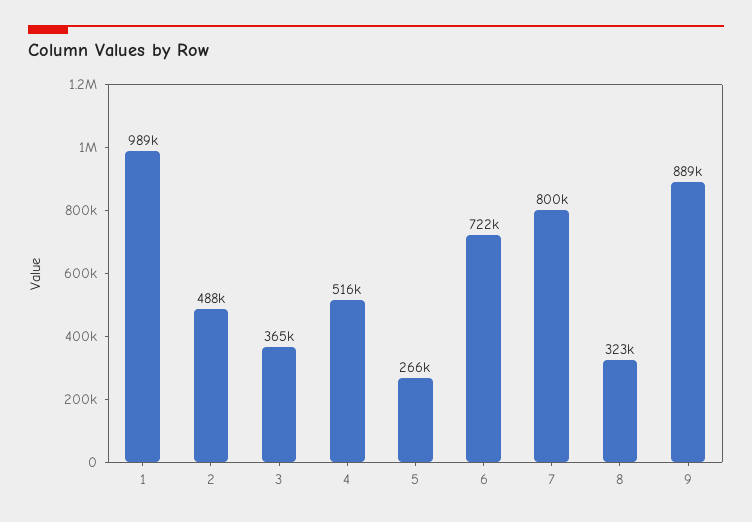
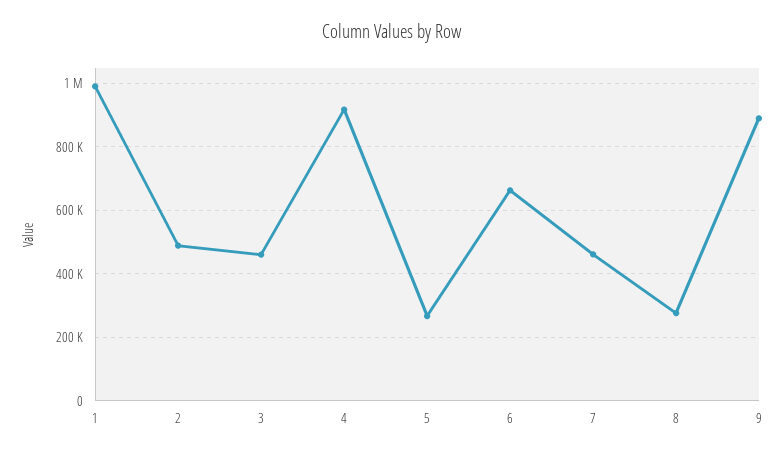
3: 365000 -> 460000
4: 516000 -> 920000
6: 722000 -> 660000
7: 800000 -> 460000
8: 323000 -> 280000

